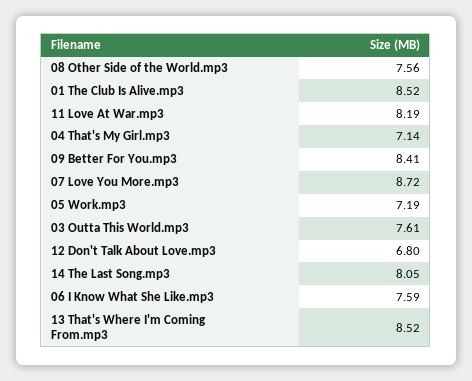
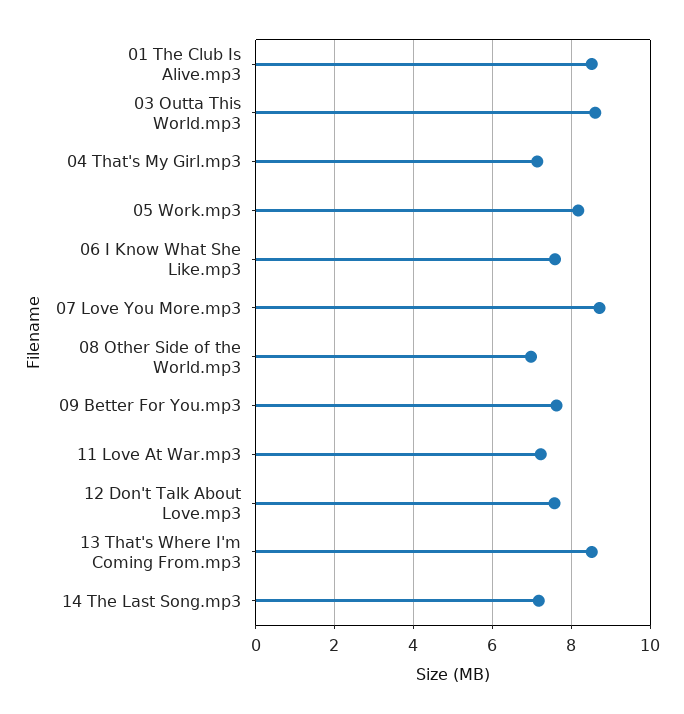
08 Other Side of the World.mp3: 7.56 -> 7
11 Love At War.mp3: 8.19 -> 7.2
09 Better For You.mp3: 8.41 -> 7.6
05 Work.mp3: 7.19 -> 8.2
03 Outta This World.mp3: 7.61 -> 8.6
12 Don't Talk About Love.mp3: 6.8 -> 7.6
14 The Last Song.mp3: 8.05 -> 7.2

